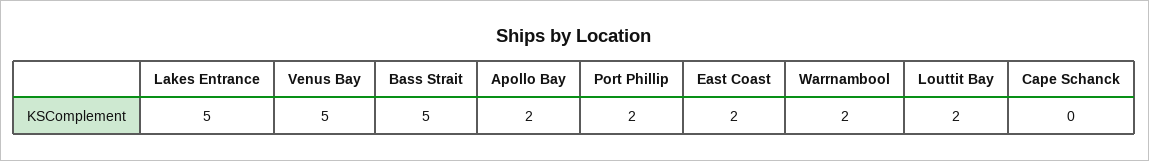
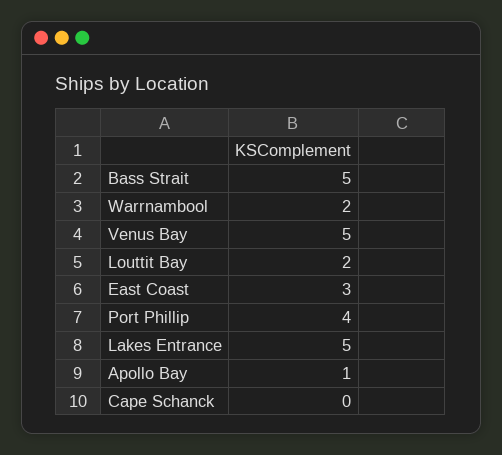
Apollo Bay: 2 -> 1
Port Phillip: 2 -> 4
East Coast: 2 -> 3

